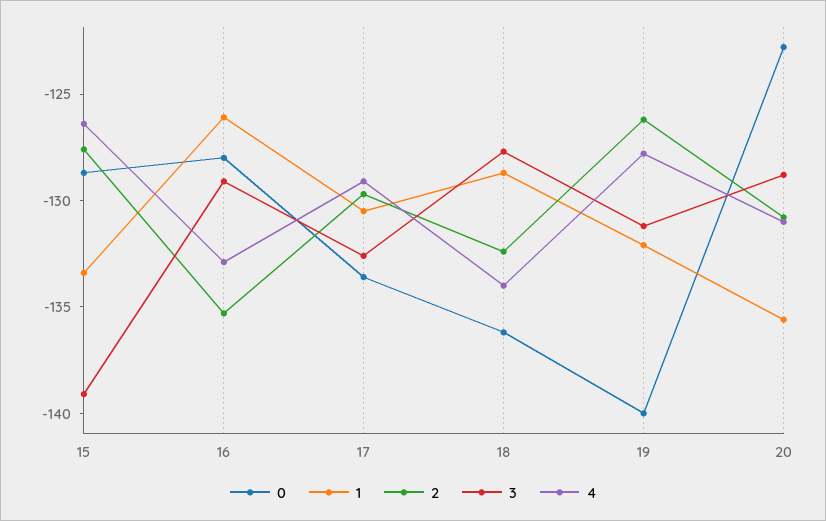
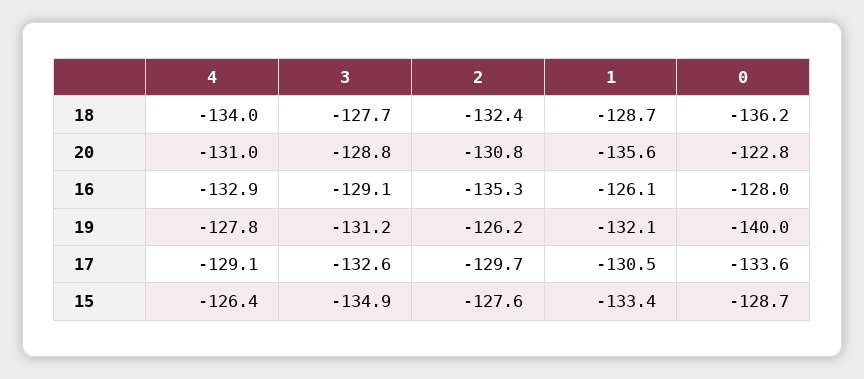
3, 15: -139 -> -134.9

